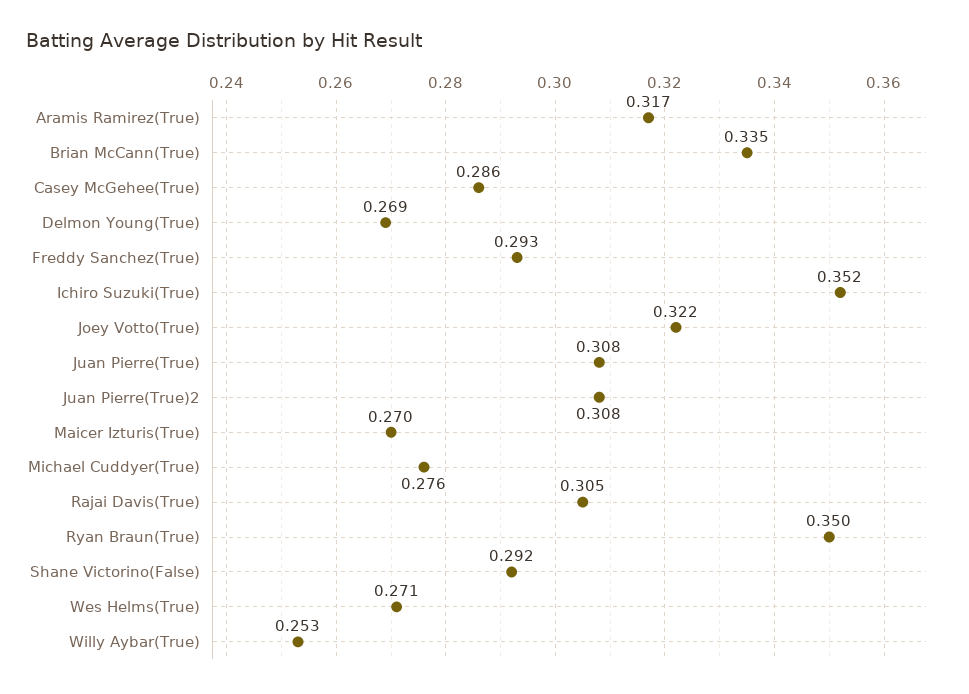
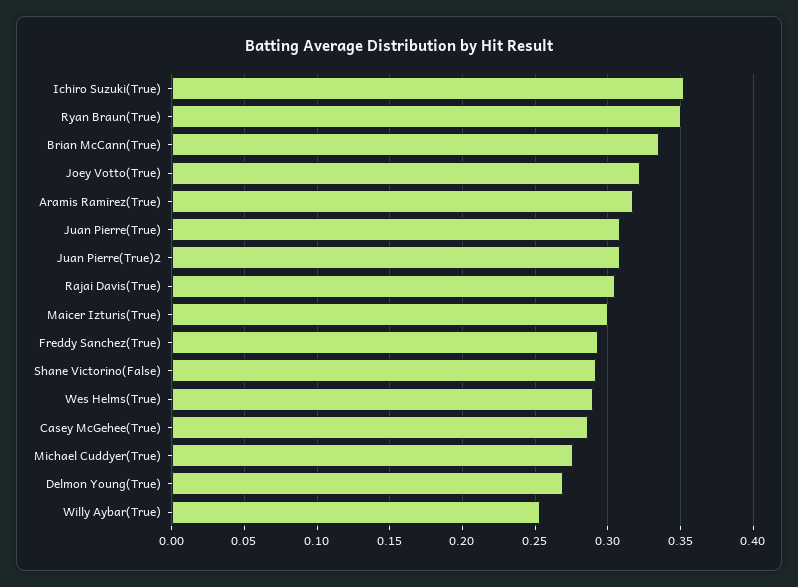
Maicer Izturis(True): 0.27 -> 0.3
Wes Helms(True): 0.271 -> 0.29

